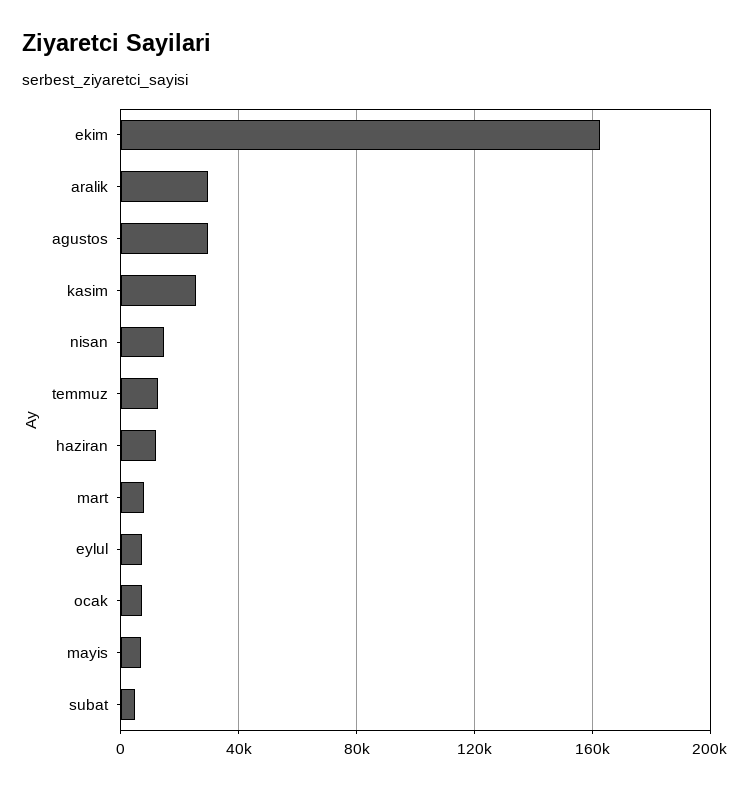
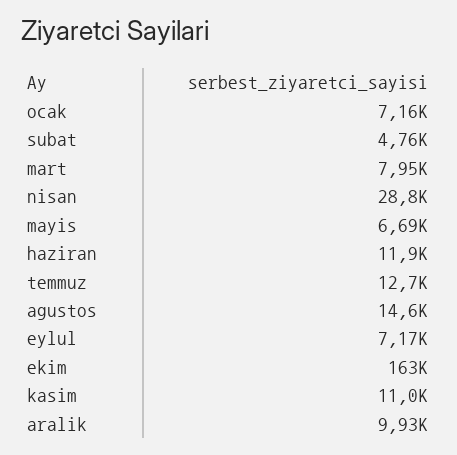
aralik: 30000 -> 9930
agustos: 30000 -> 14600
kasim: 25000 -> 11000
nisan: 15000 -> 28800

